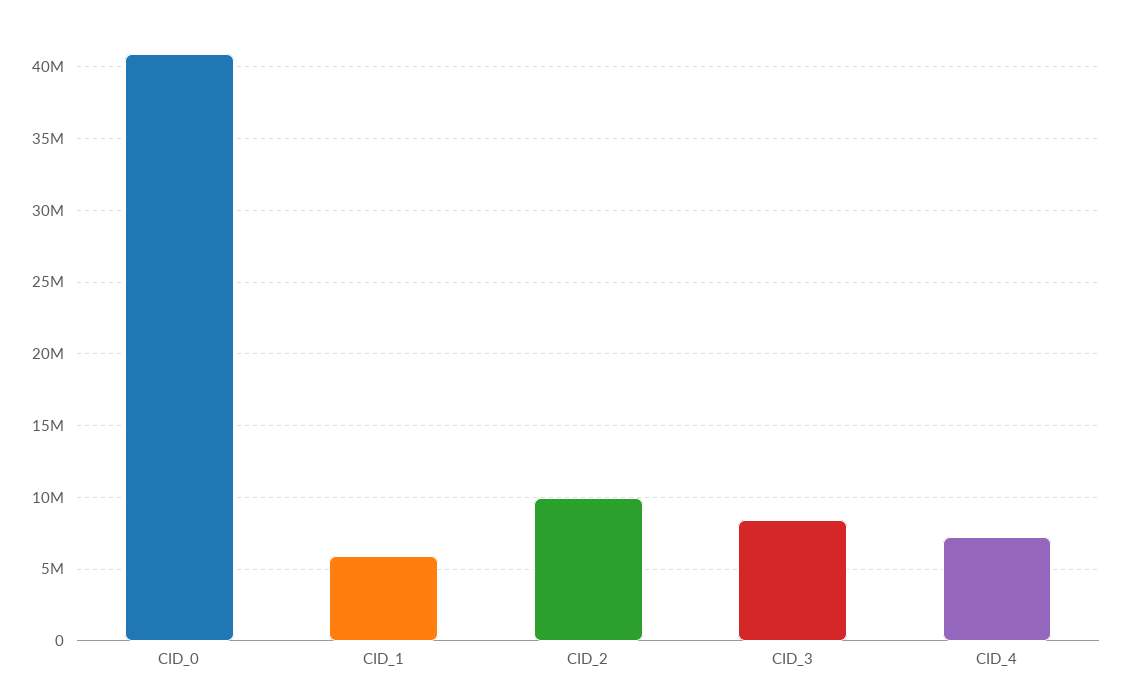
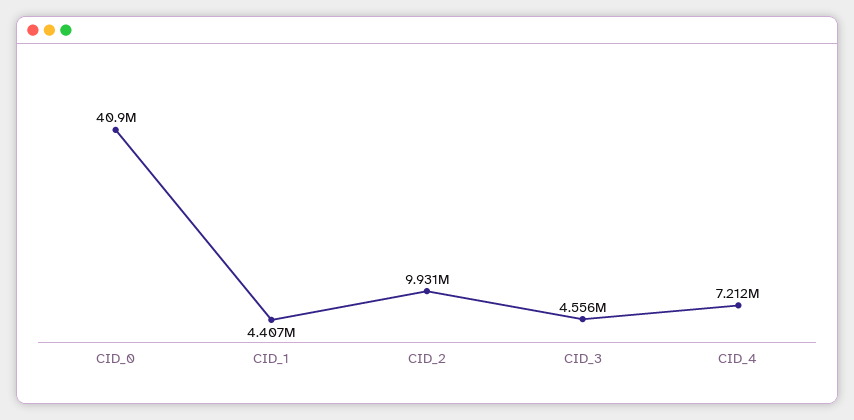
CID_1: 6000000 -> 4407000
CID_3: 8500000 -> 4556000

